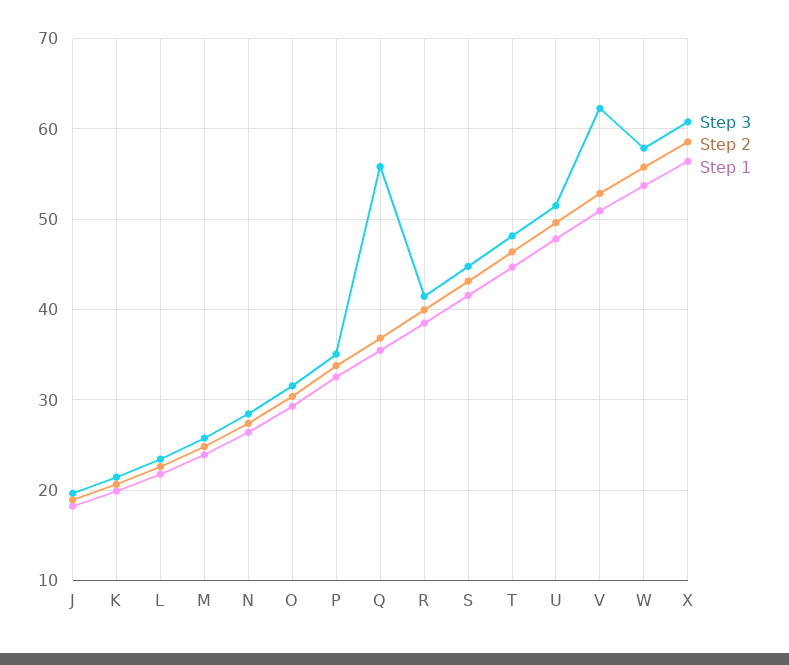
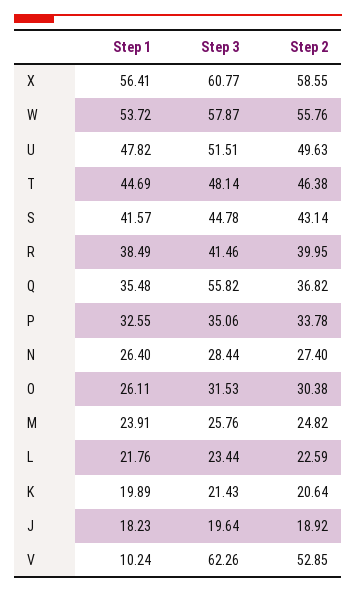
Step 1, O: 29 -> 26.11
Step 1, V: 51 -> 10.24

